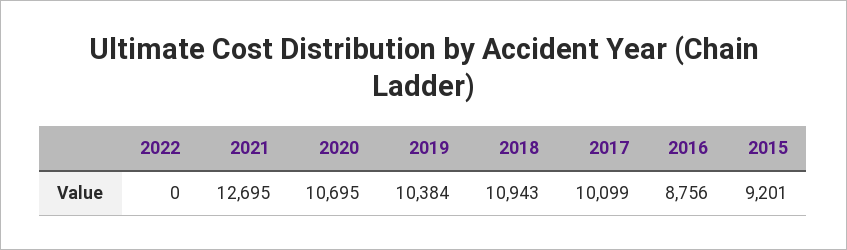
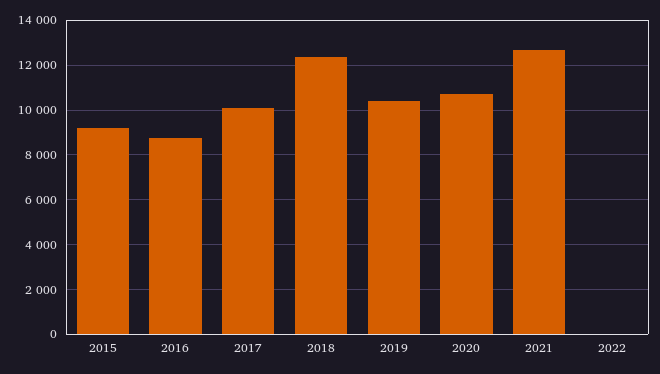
2018: 10943 -> 12500

